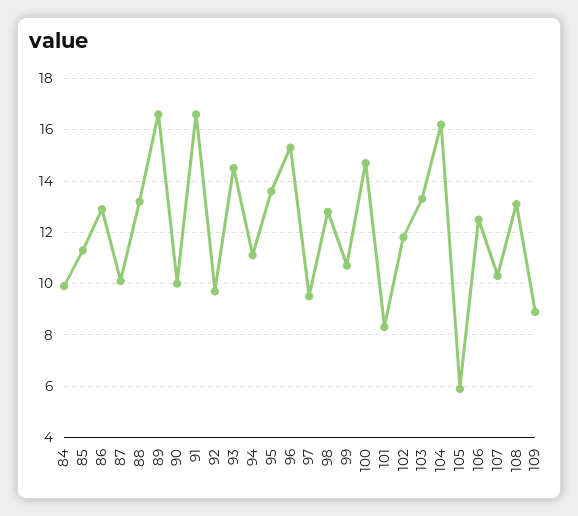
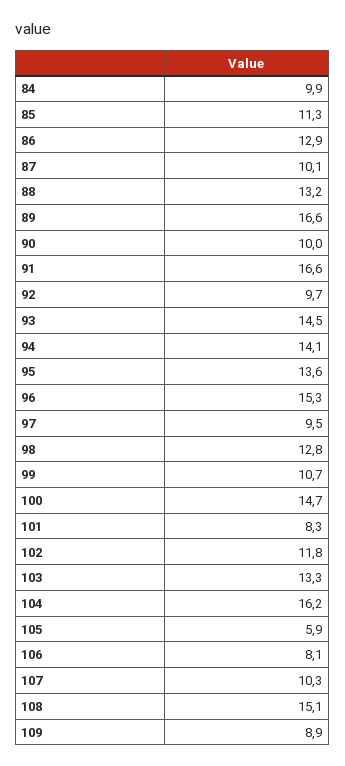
94: 11 -> 14.1
106: 12.5 -> 8.1
108: 13 -> 15.1

